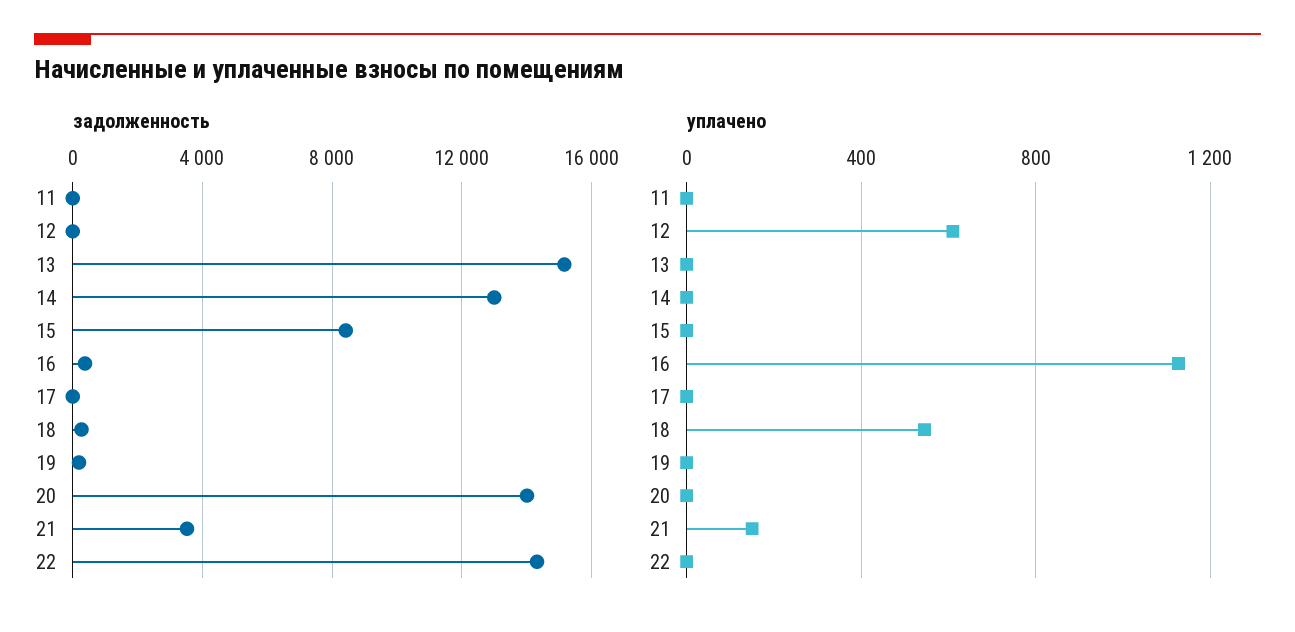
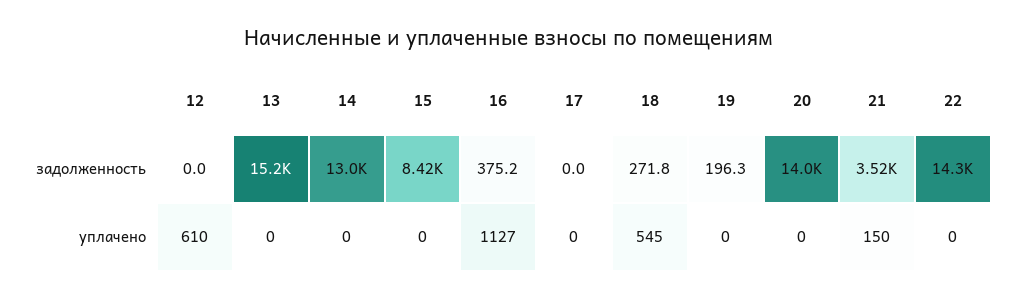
задолженность, 11: 0 -> none
уплачено, 11: 0 -> none

